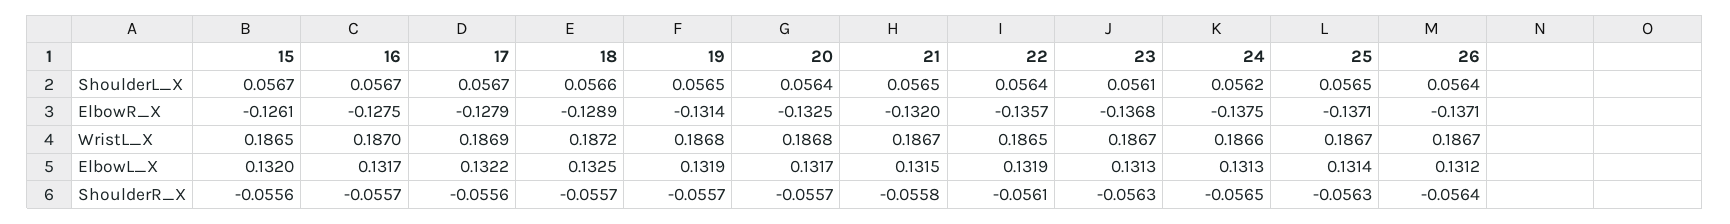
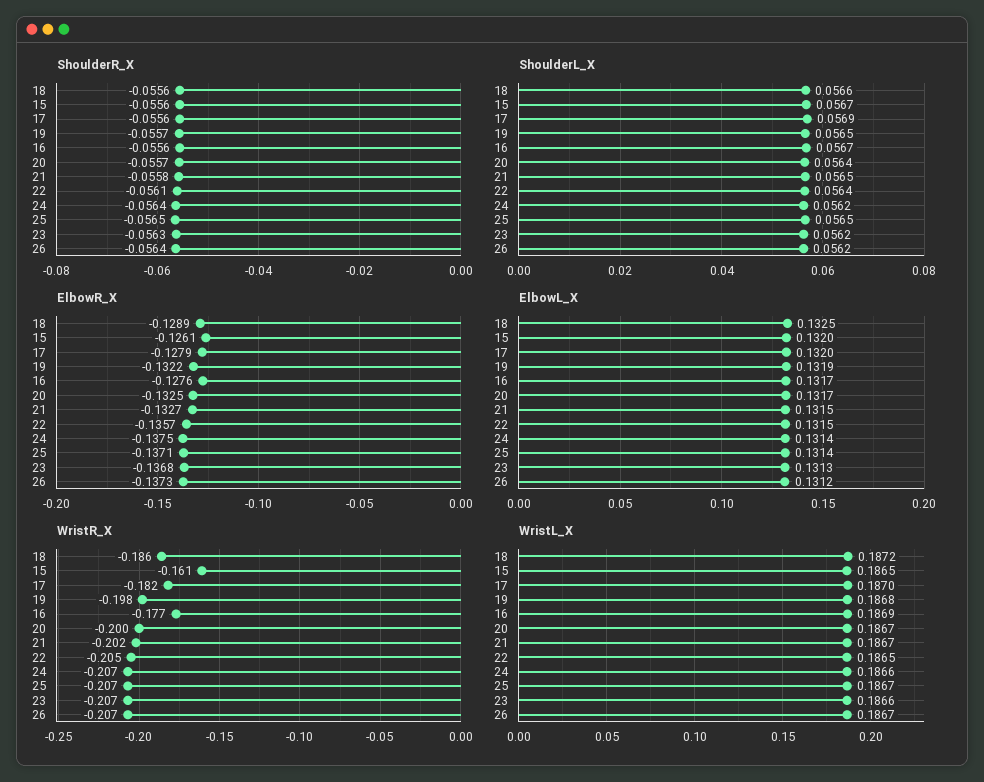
ShoulderL_X, 17: 0.0567 -> 0.0569
ShoulderL_X, 23: 0.0561 -> 0.0562
ShoulderL_X, 26: 0.0564 -> 0.0562
ElbowR_X, 16: -0.1275 -> -0.1276
ElbowR_X, 19: -0.1314 -> -0.1322
ElbowR_X, 21: -0.132 -> -0.1327
ElbowR_X, 26: -0.1371 -> -0.1373
WristL_X, 16: 0.187 -> 0.1869
WristL_X, 17: 0.1869 -> 0.187
WristL_X, 20: 0.1868 -> 0.1867
WristL_X, 23: 0.1867 -> 0.1866
ElbowL_X, 17: 0.1322 -> 0.132
ElbowL_X, 22: 0.1319 -> 0.1315
ElbowL_X, 24: 0.1313 -> 0.1314
ShoulderR_X, 16: -0.0557 -> -0.0556
ShoulderR_X, 18: -0.0557 -> -0.0556
ShoulderR_X, 24: -0.0565 -> -0.0564
ShoulderR_X, 25: -0.0563 -> -0.0565
WristR_X, 18: none -> -0.186
WristR_X, 15: none -> -0.161
WristR_X, 17: none -> -0.182
WristR_X, 19: none -> -0.198
WristR_X, 16: none -> -0.177
WristR_X, 20: none -> -0.2
WristR_X, 21: none -> -0.202
WristR_X, 22: none -> -0.205
WristR_X, 24: none -> -0.207
WristR_X, 25: none -> -0.207
WristR_X, 23: none -> -0.207
WristR_X, 26: none -> -0.207

